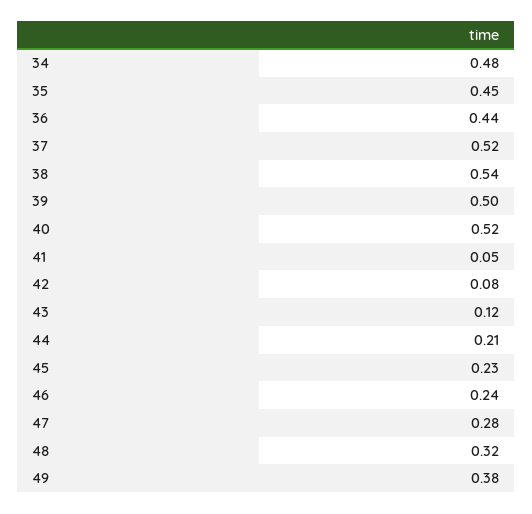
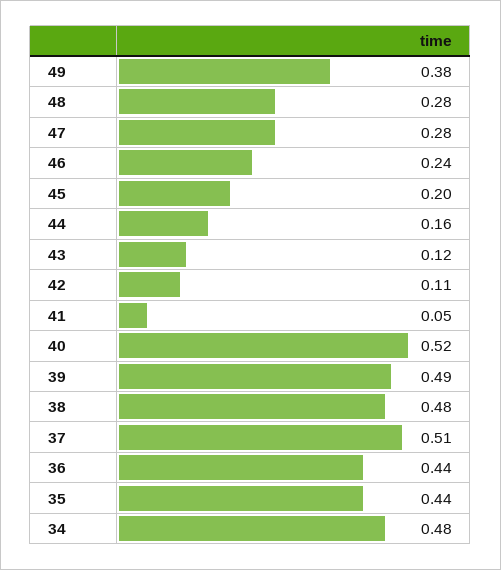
35: 0.45 -> 0.44
37: 0.52 -> 0.51
38: 0.54 -> 0.48
39: 0.5 -> 0.49
42: 0.08 -> 0.11
44: 0.21 -> 0.16
45: 0.23 -> 0.2
48: 0.32 -> 0.28

